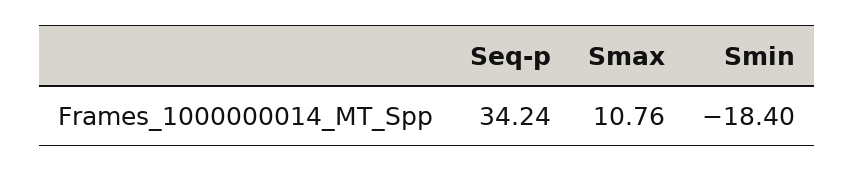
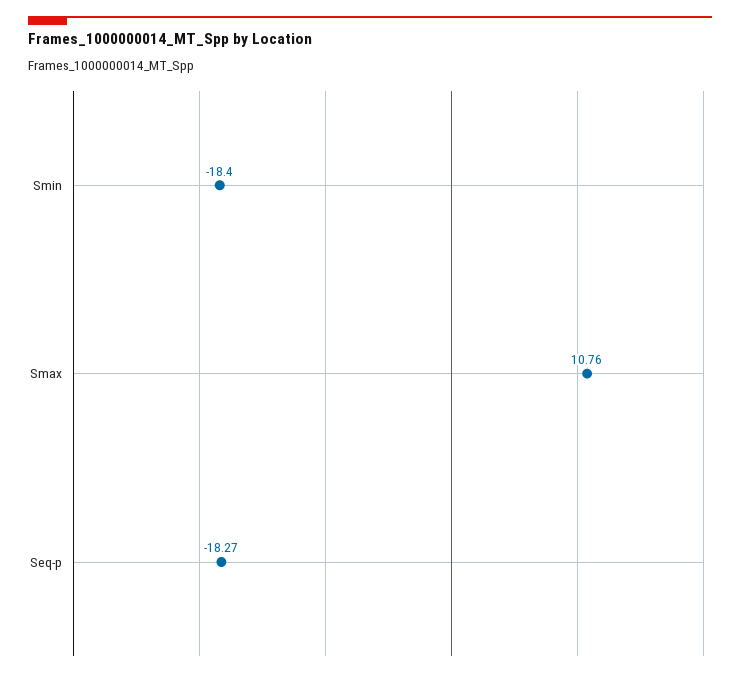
Seq-p: 34.24 -> -18.27

